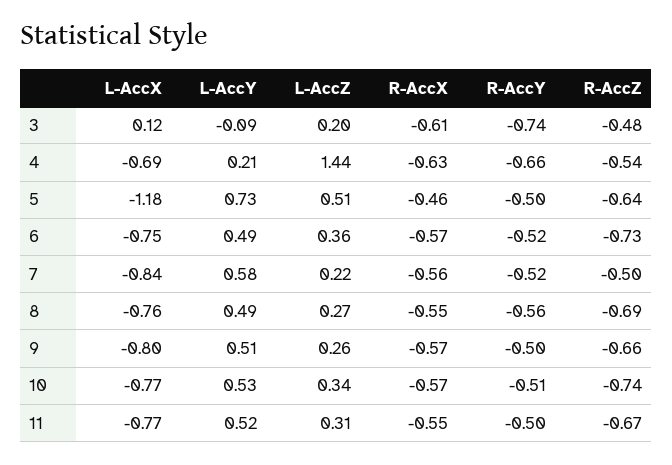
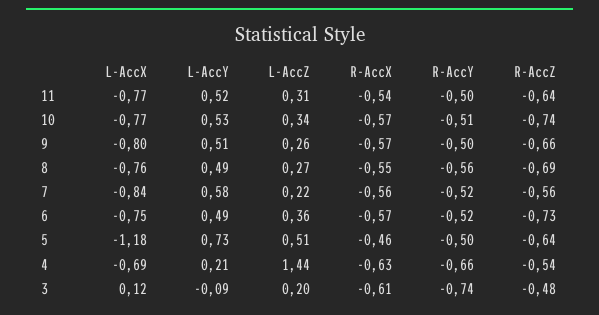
R-AccZ, 7: -0.5 -> -0.56
R-AccX, 11: -0.55 -> -0.54
R-AccZ, 11: -0.67 -> -0.64

